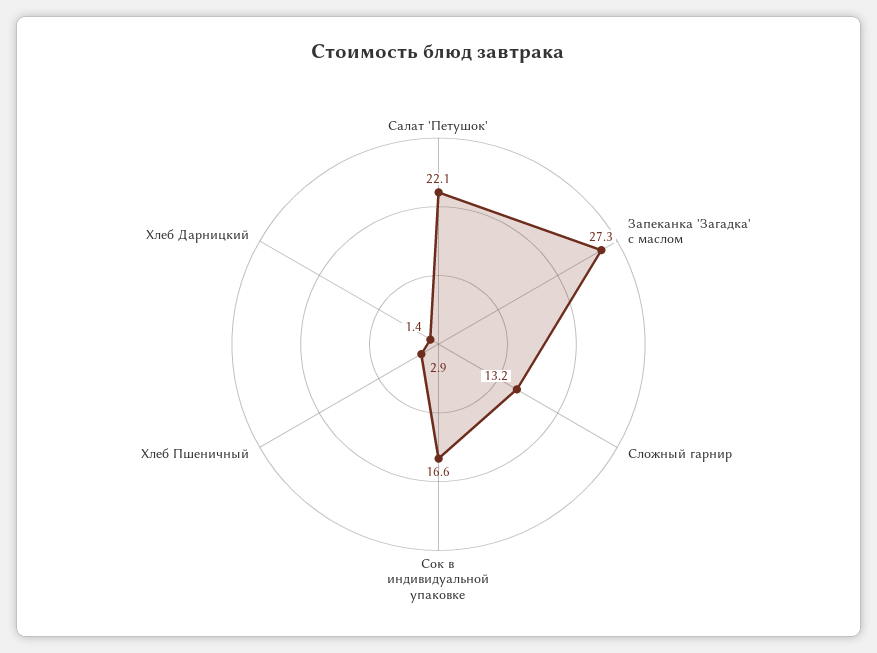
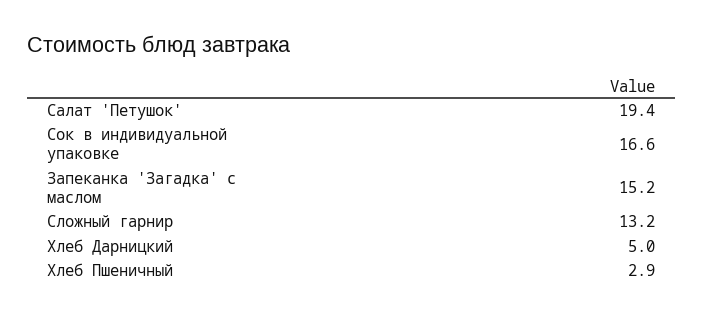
Салат 'Петушок': 22.1 -> 19.4
Запеканка 'Загадка' с маслом: 27.3 -> 15.2
Хлеб Дарницкий: 1.4 -> 5

